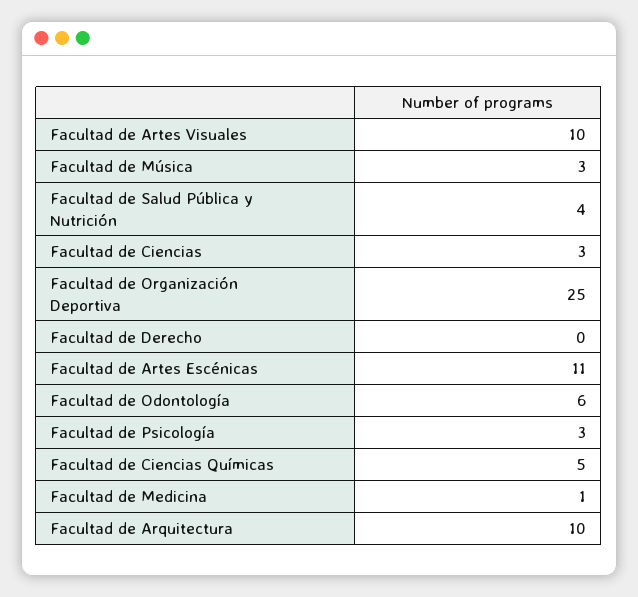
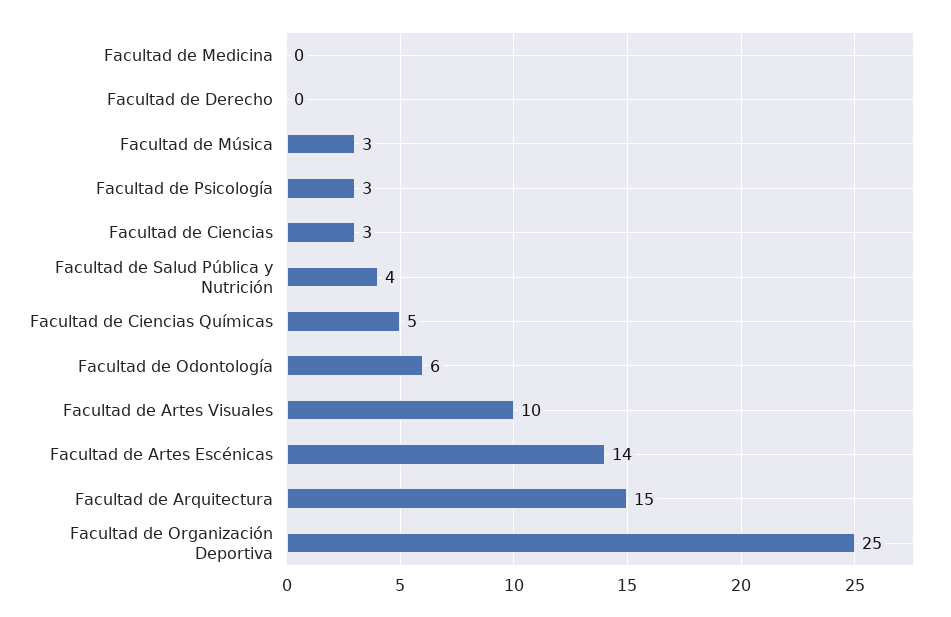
Facultad de Artes Escénicas: 11 -> 14
Facultad de Medicina: 1 -> 0
Facultad de Arquitectura: 10 -> 15

